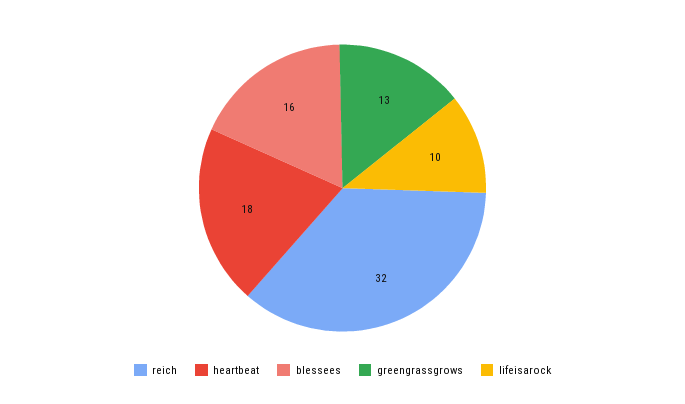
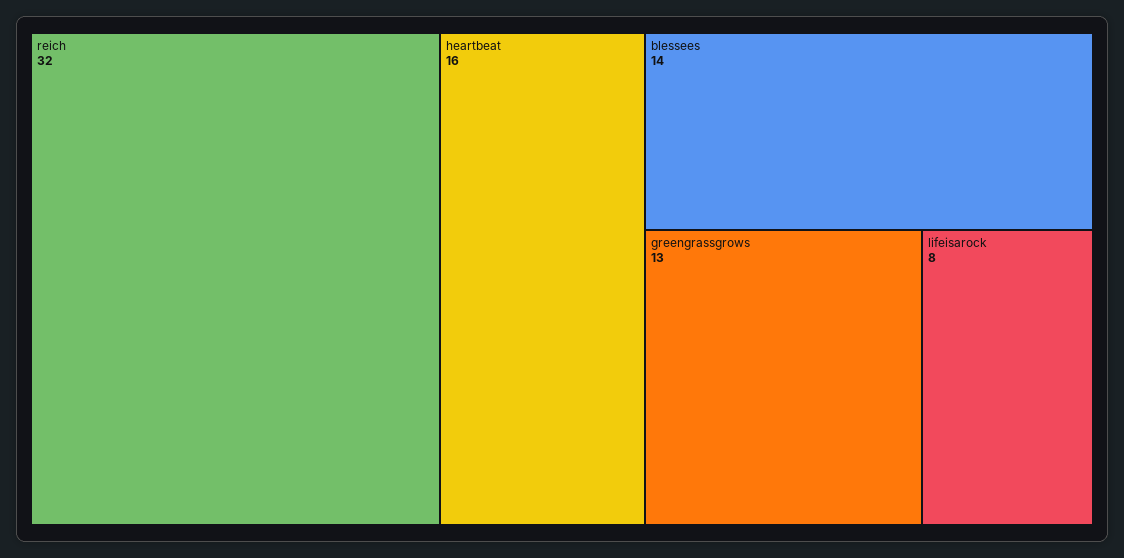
heartbeat: 18 -> 16
blessees: 16 -> 14
lifeisarock: 10 -> 8

